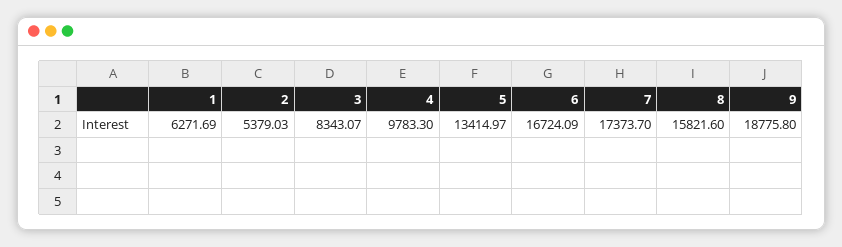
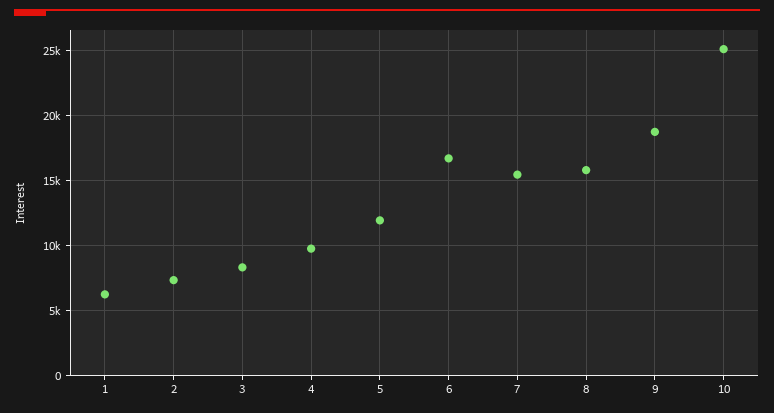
2: 5379.03 -> 7500
5: 13414.97 -> 12000
7: 17373.7 -> 15500
10: none -> 25000

